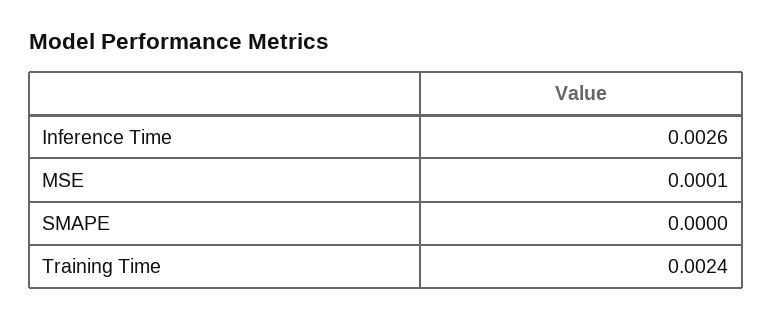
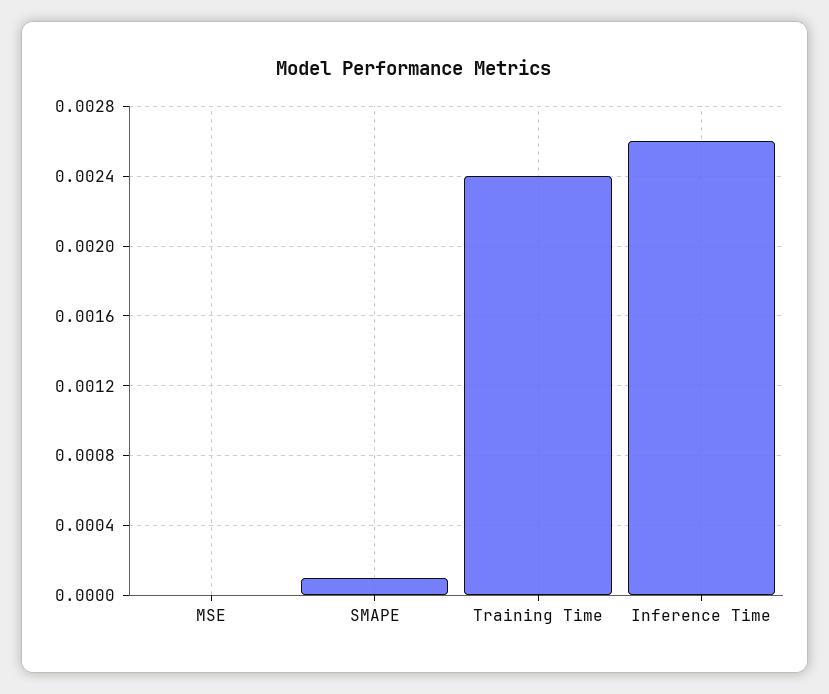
MSE: 0.0001 -> 0
SMAPE: 0 -> 0.0001

